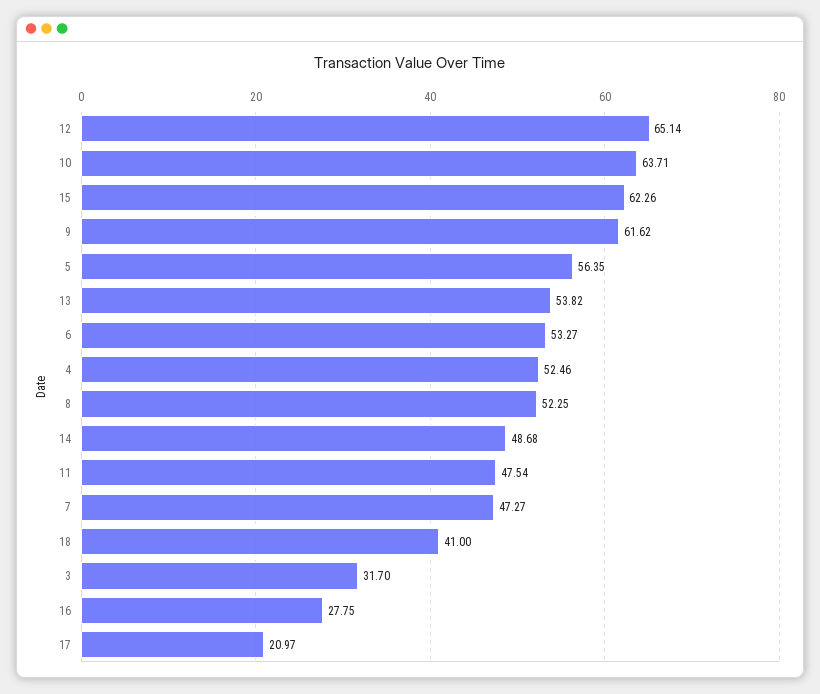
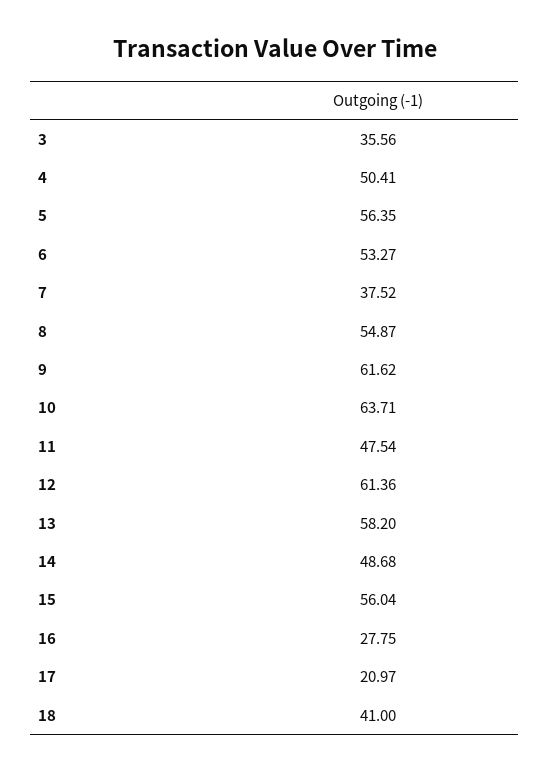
12: 65.14 -> 61.36
15: 62.26 -> 56.04
13: 53.82 -> 58.2
4: 52.46 -> 50.41
8: 52.25 -> 54.87
7: 47.27 -> 37.52
3: 31.7 -> 35.56

